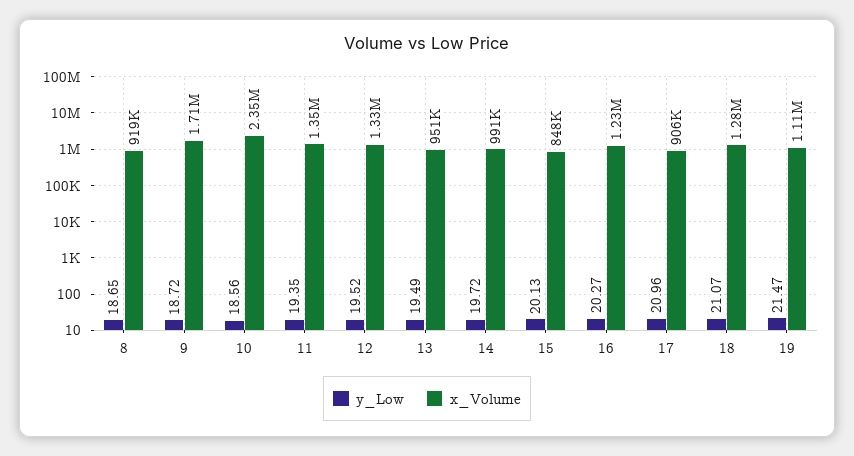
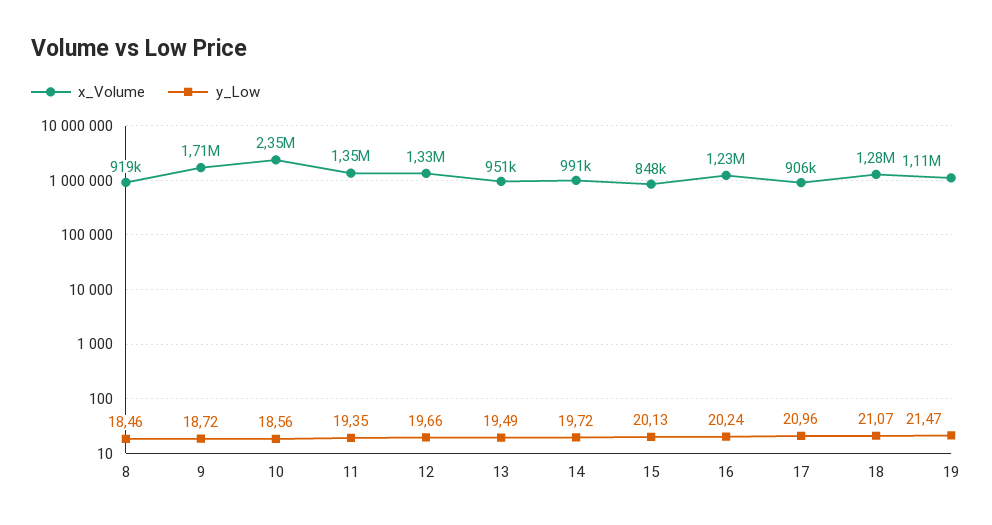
y_Low, 8: 18.65 -> 18.46
y_Low, 12: 19.52 -> 19.66
y_Low, 16: 20.27 -> 20.24

